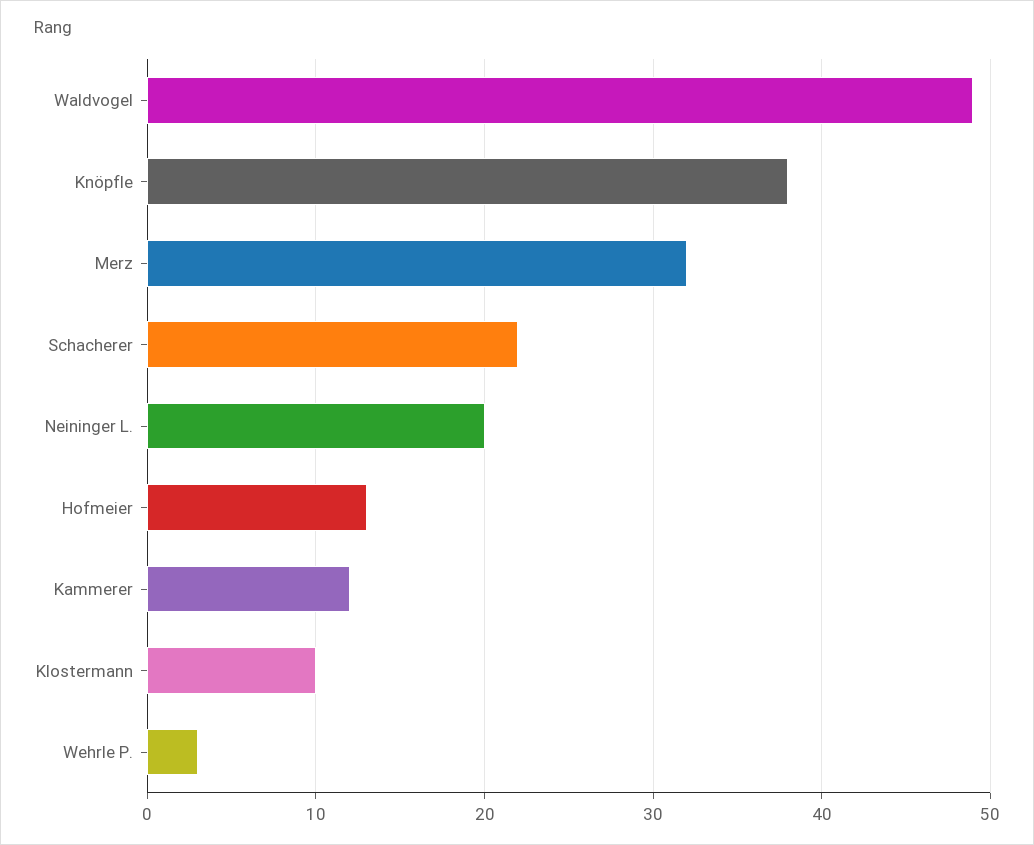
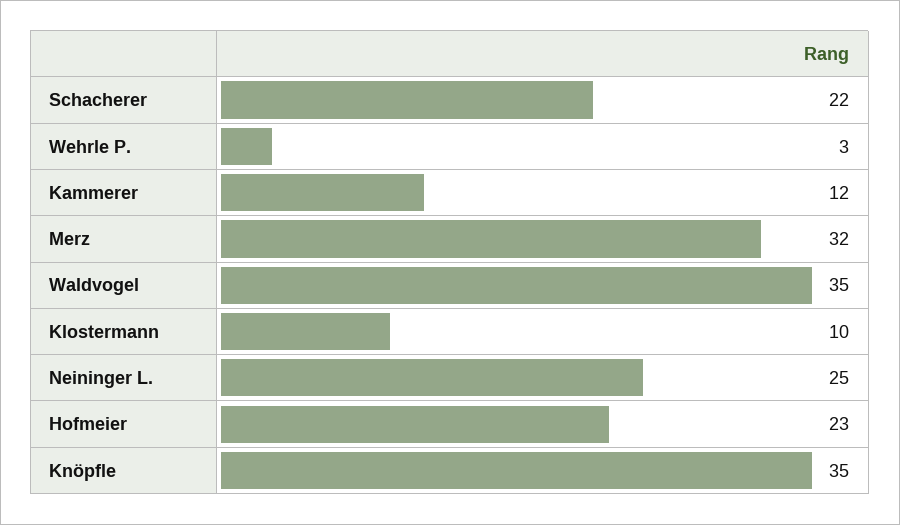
Waldvogel: 49 -> 35
Knöpfle: 38 -> 35
Neininger L.: 20 -> 25
Hofmeier: 13 -> 23

